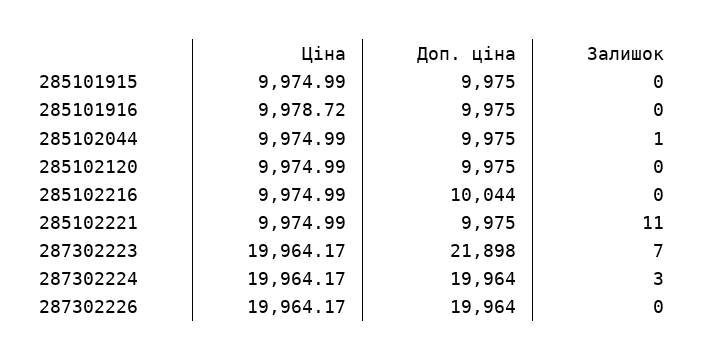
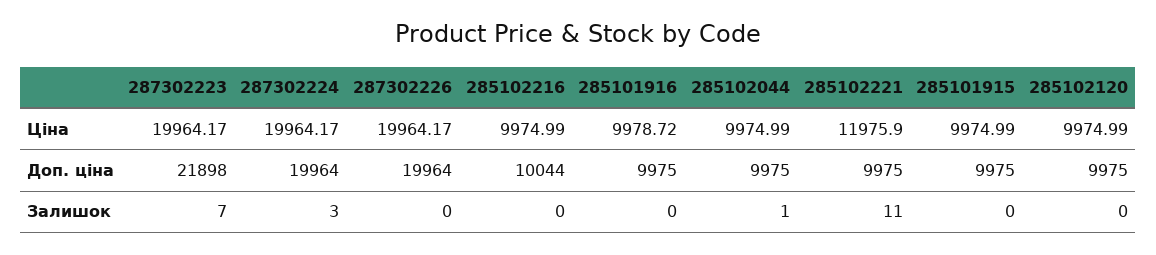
Ціна, 285102221: 9974.99 -> 11975.9

